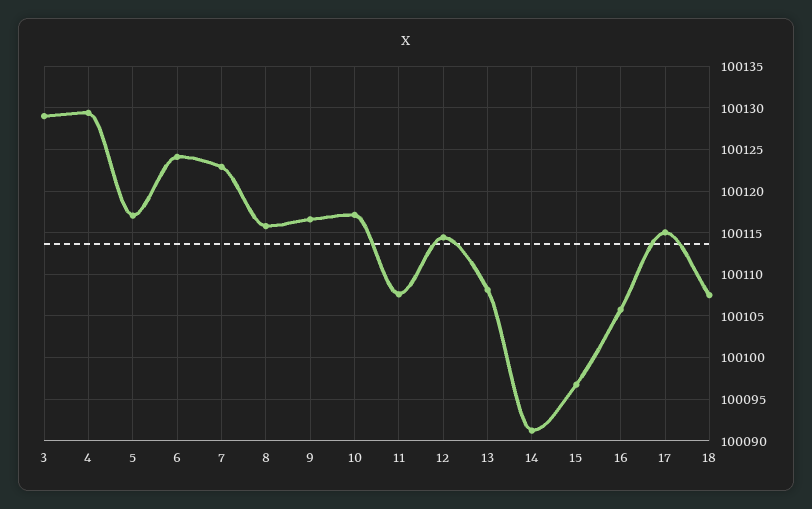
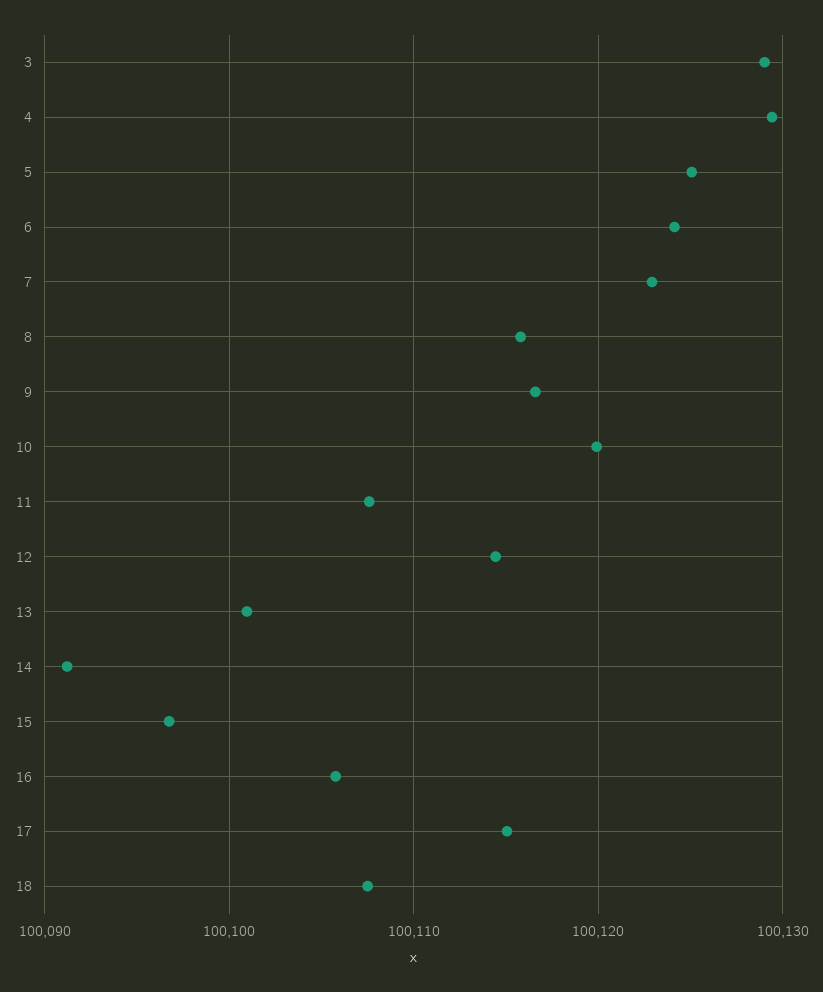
5: 100117 -> 100125
10: 100117 -> 100120
13: 100108 -> 100101

